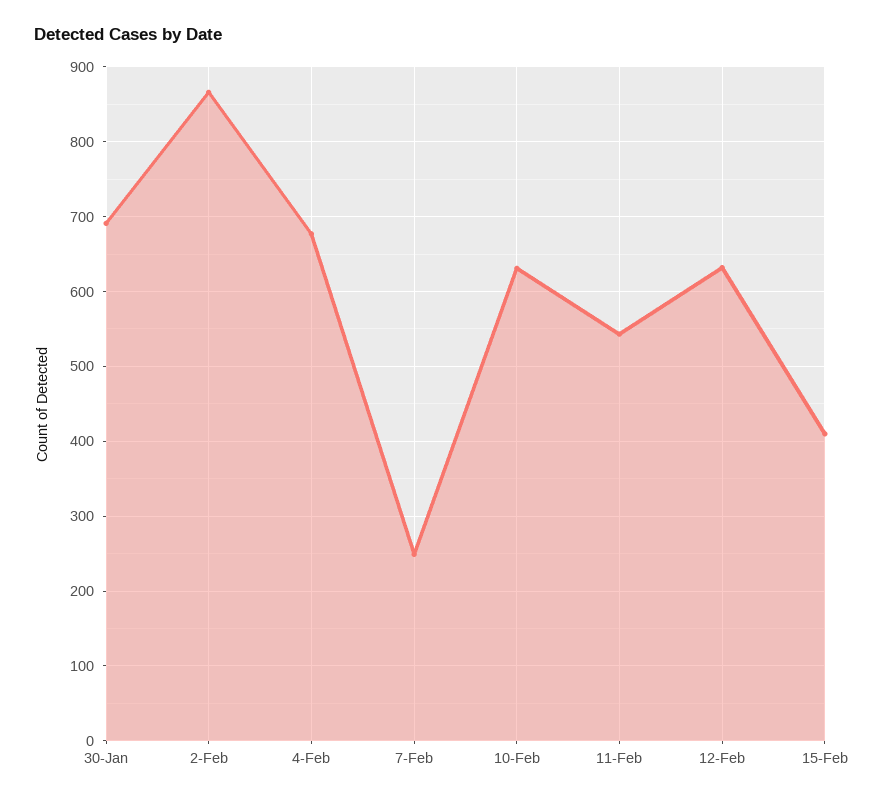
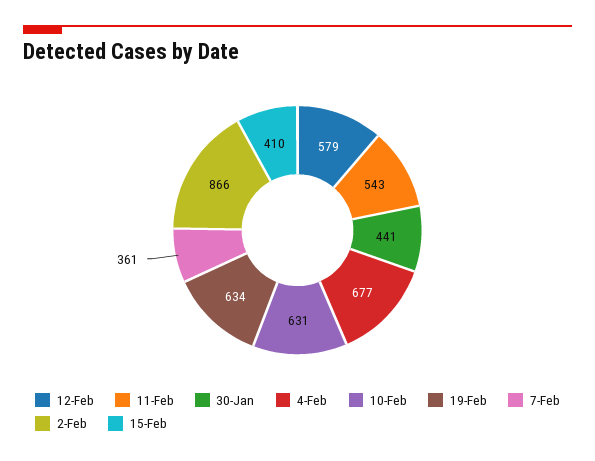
30-Jan: 690 -> 441
7-Feb: 250 -> 361
12-Feb: 630 -> 579
19-Feb: none -> 634

